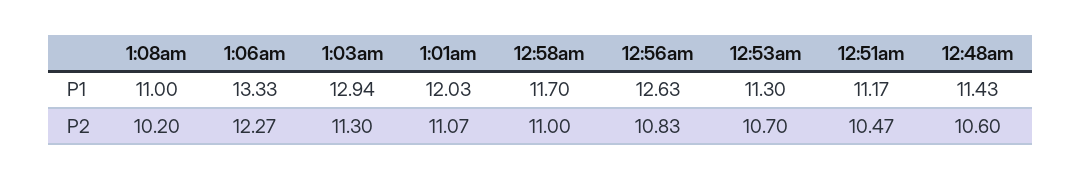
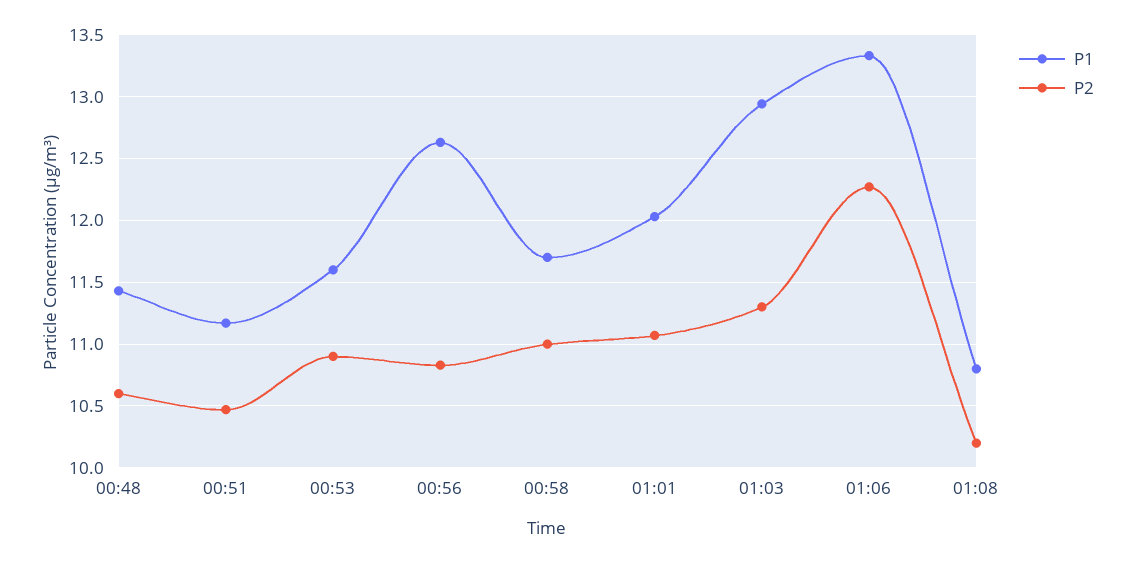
P1, 1:08am: 11 -> 10.8
P1, 12:53am: 11.3 -> 11.6
P2, 12:53am: 10.7 -> 10.9

